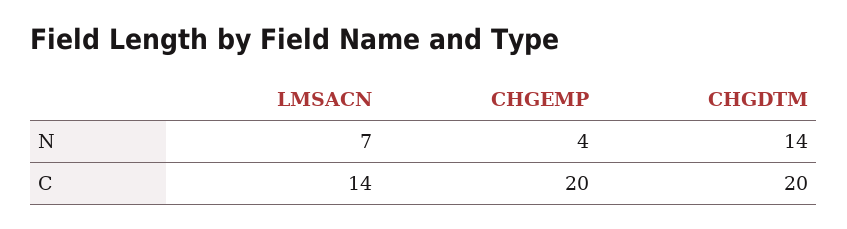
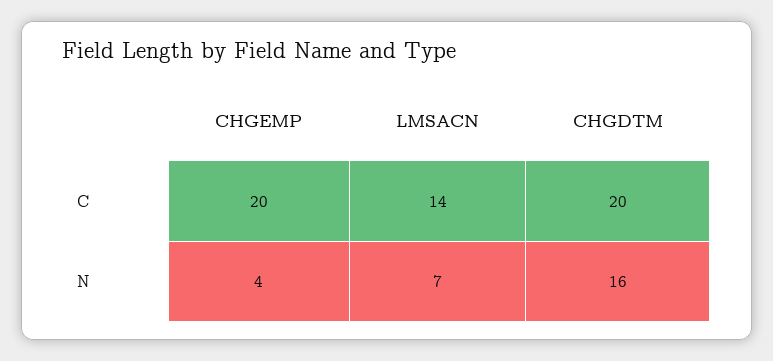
CHGDTM, N: 14 -> 16

